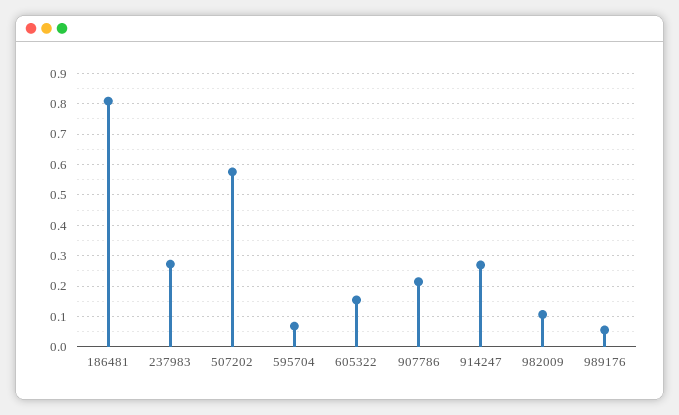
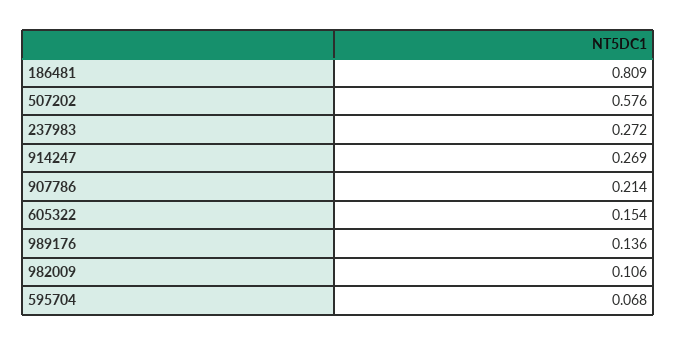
989176: 0.06 -> 0.136

